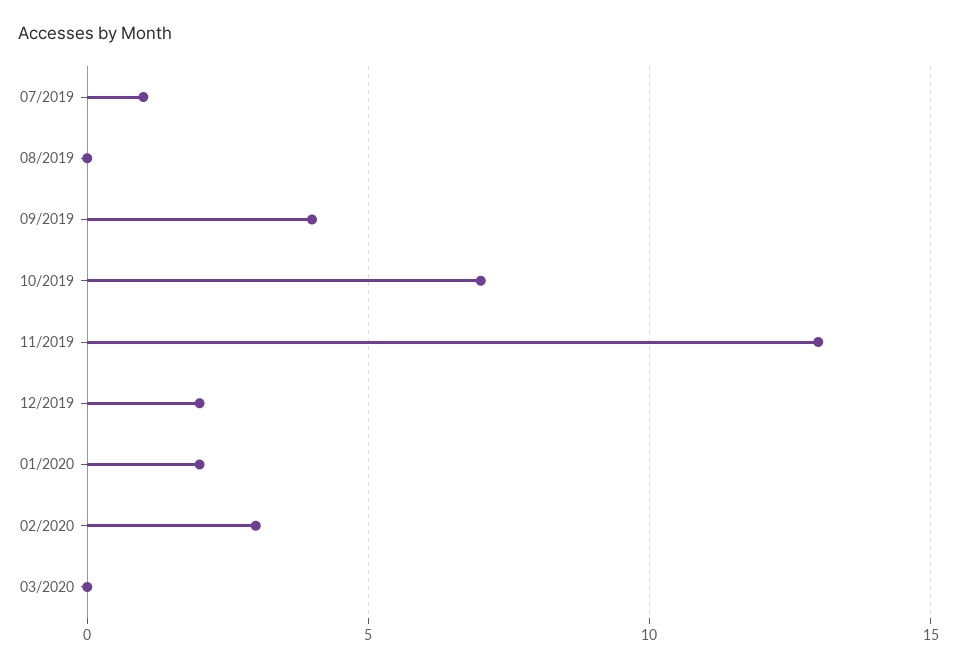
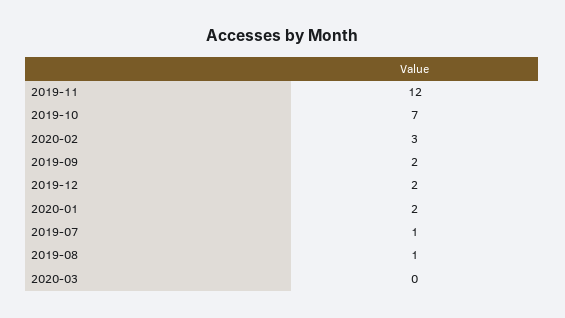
08/2019: 0 -> 1
09/2019: 4 -> 2
11/2019: 13 -> 12

